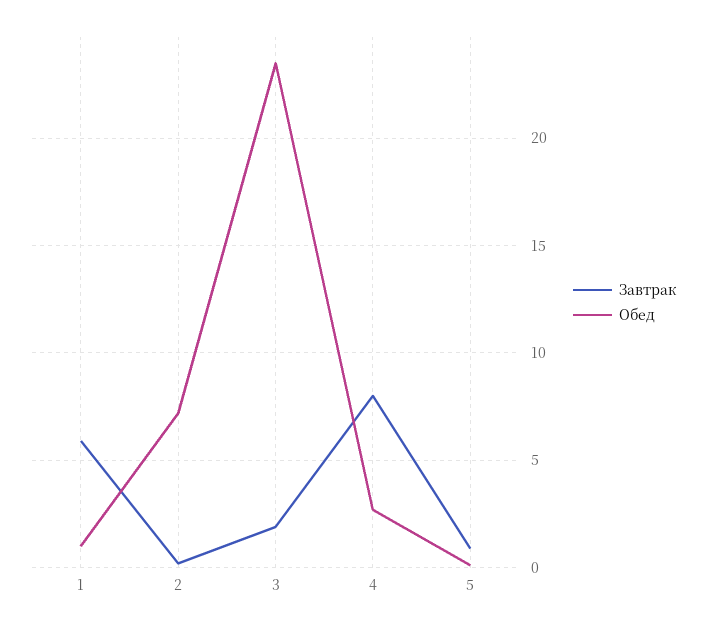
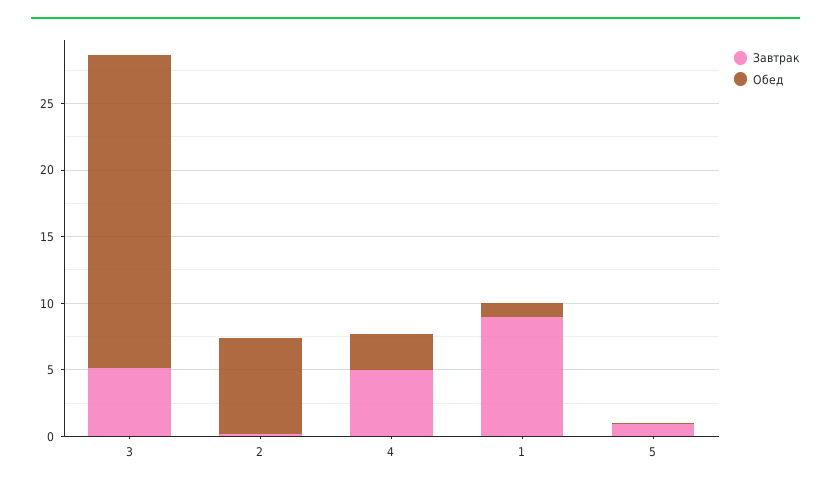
Завтрак, 1: 6 -> 9
Завтрак, 3: 2 -> 5
Завтрак, 4: 8 -> 5

